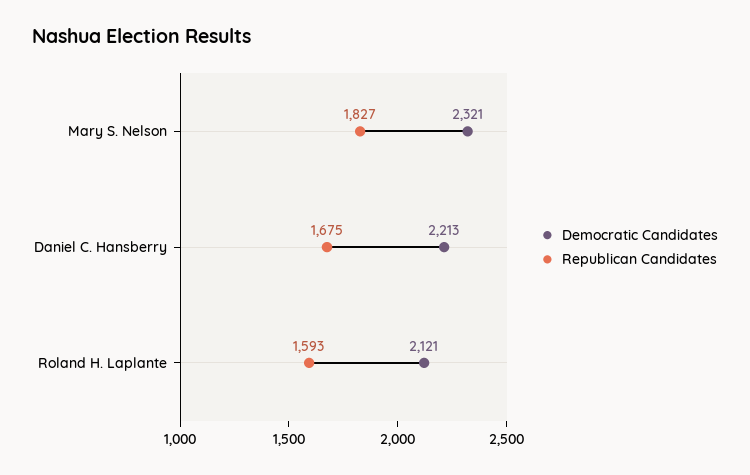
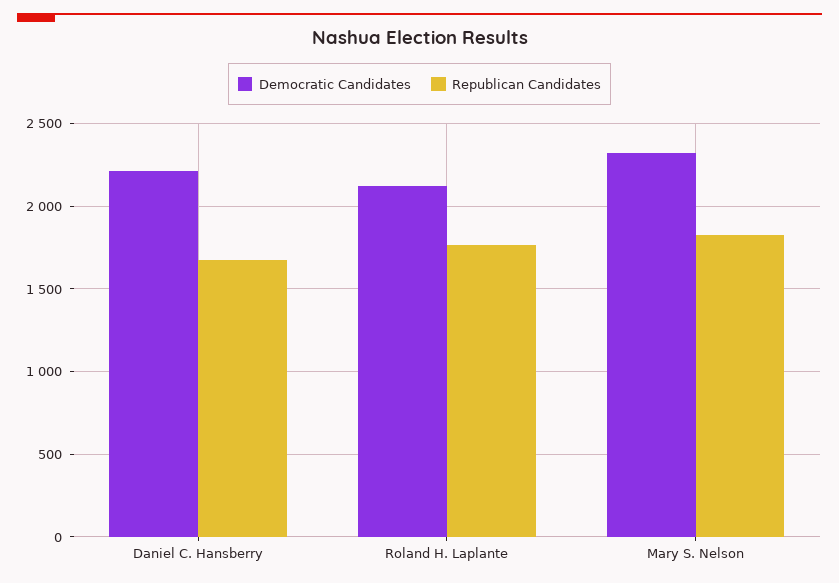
Republican Candidates, Roland H. Laplante: 1593 -> 1750

